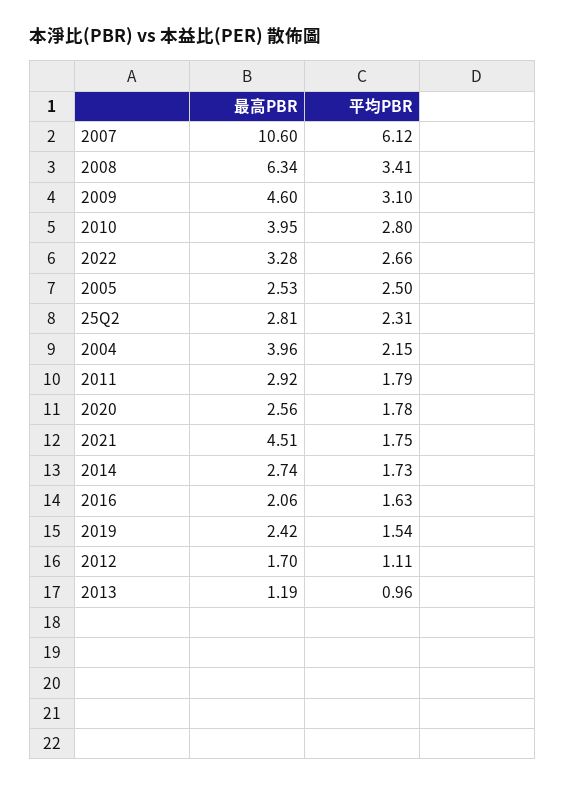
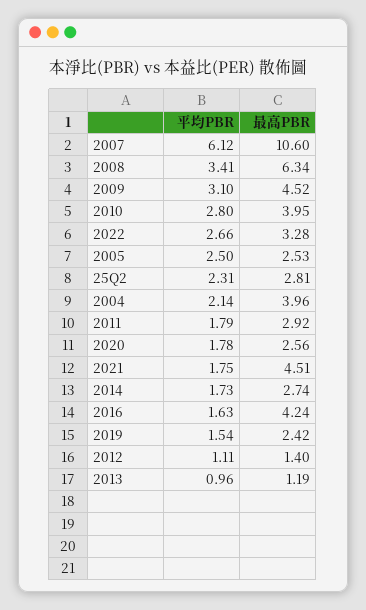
最高PBR, 2009: 4.6 -> 4.52
平均PBR, 2004: 2.15 -> 2.14
最高PBR, 2016: 2.06 -> 4.24
最高PBR, 2012: 1.7 -> 1.4

